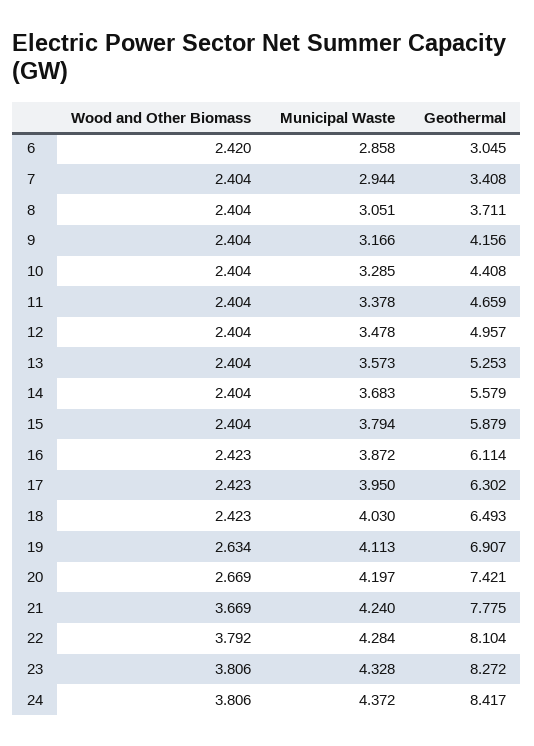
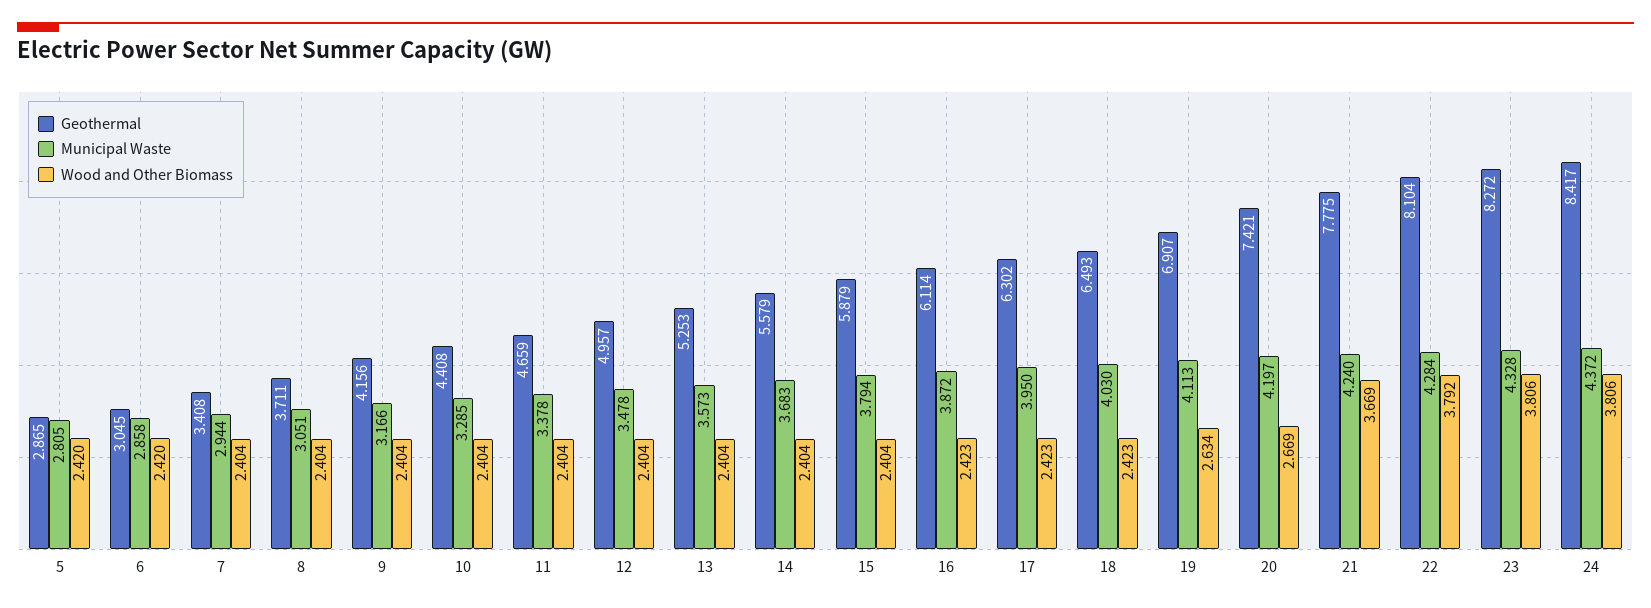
Geothermal, 5: none -> 2.865
Municipal Waste, 5: none -> 2.805
Wood and Other Biomass, 5: none -> 2.42

